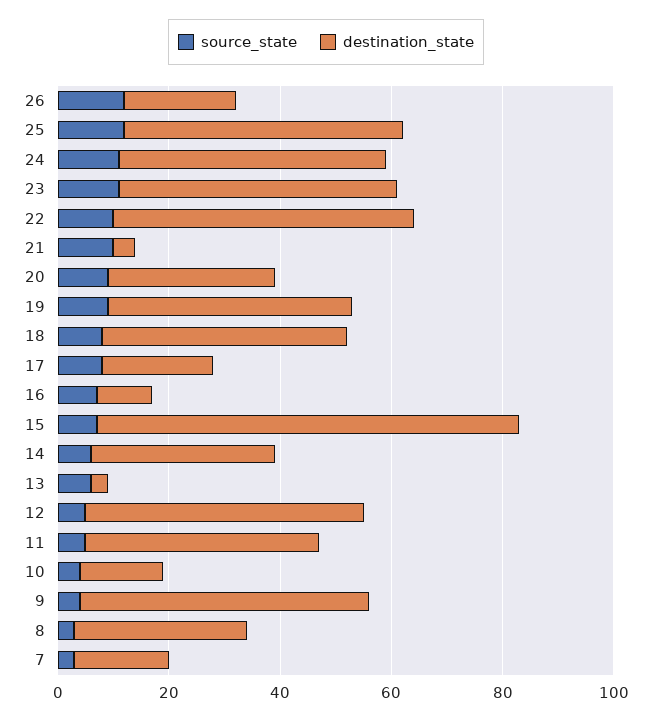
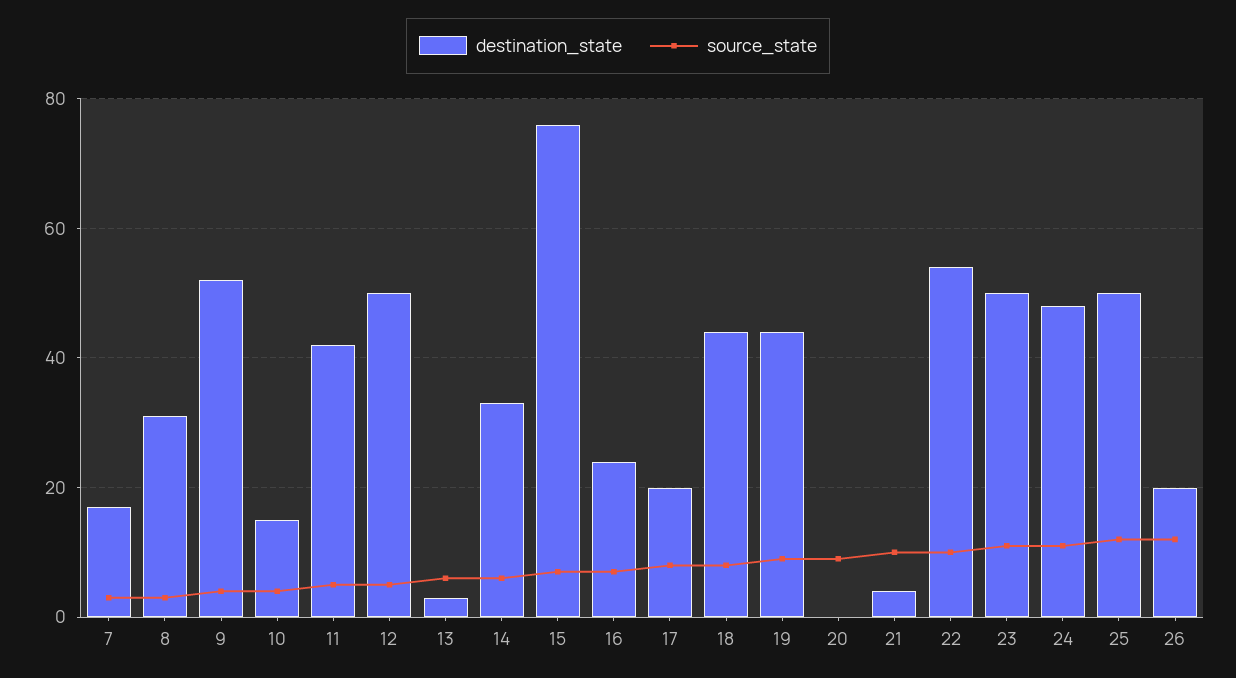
destination_state, 20: 30 -> 0
destination_state, 16: 10 -> 25

